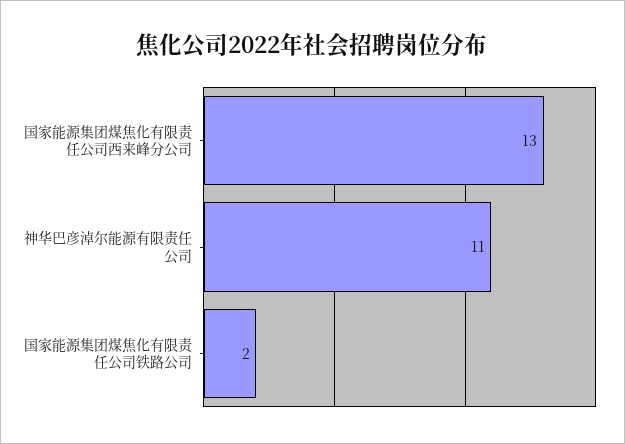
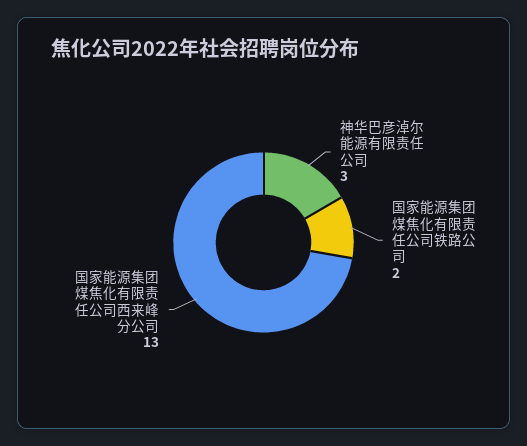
神华巴彦淖尔能源有限责任公司: 11 -> 3

